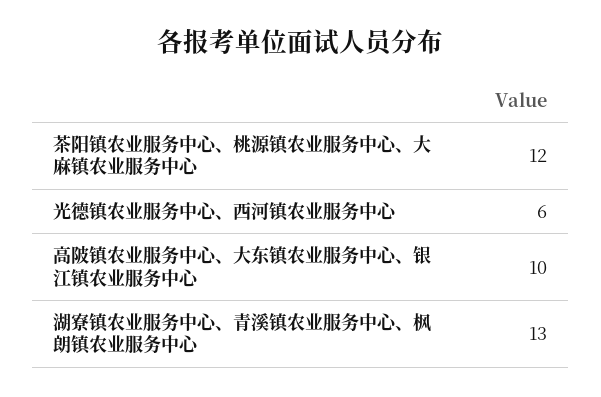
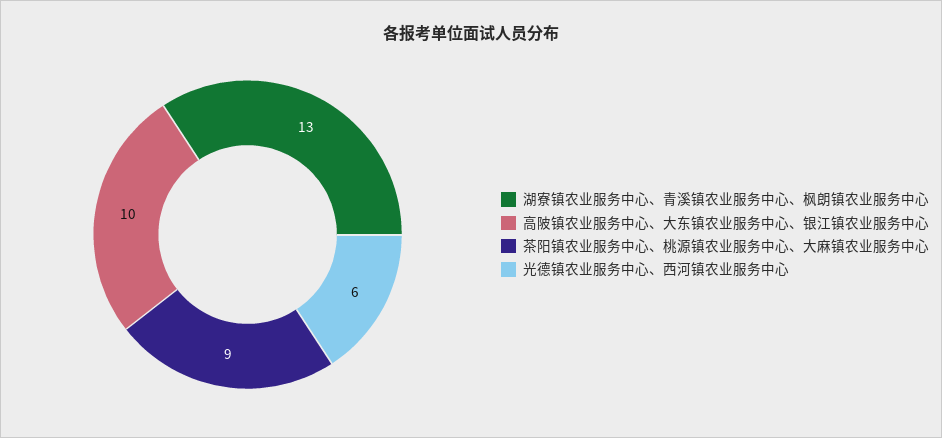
茶阳镇农业服务中心、桃源镇农业服务中心、大麻镇农业服务中心: 12 -> 9

